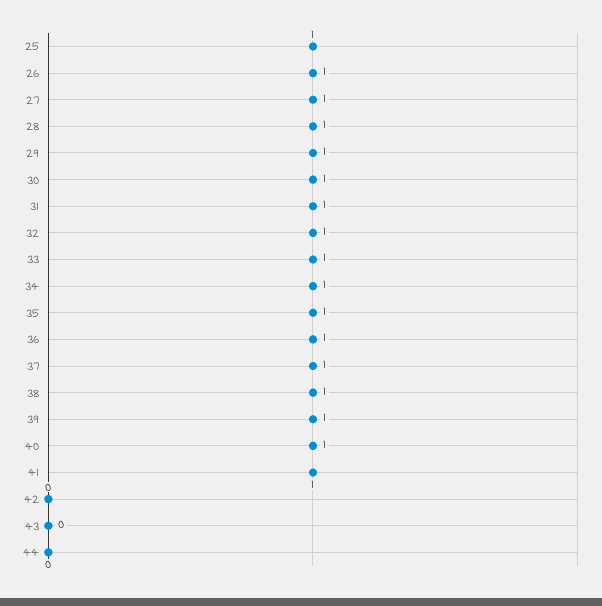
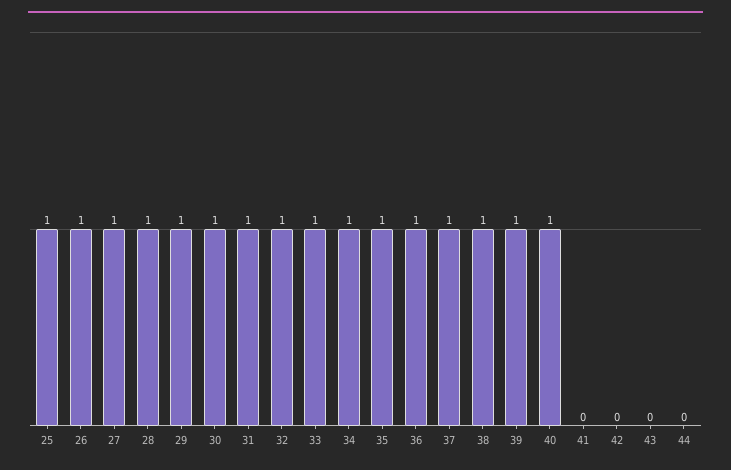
41: 1 -> 0

